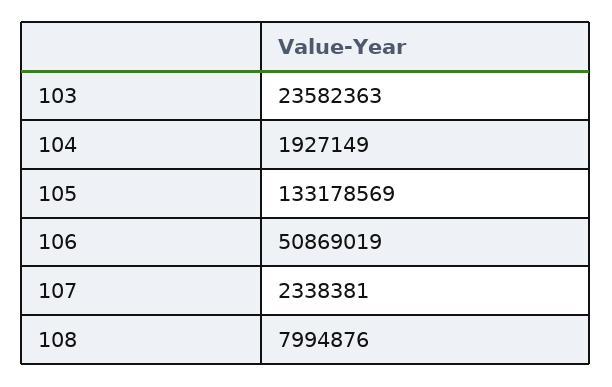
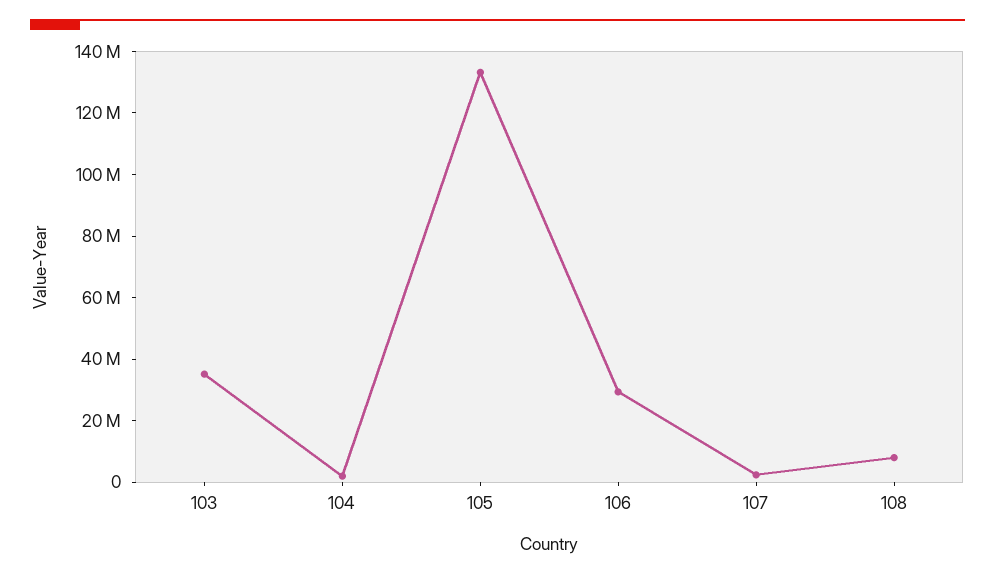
103: 23582363 -> 35000000
106: 50869019 -> 30000000

